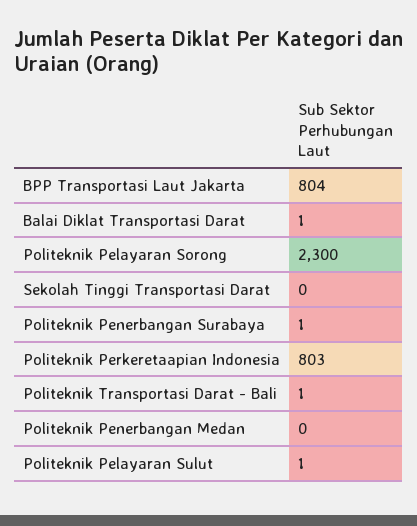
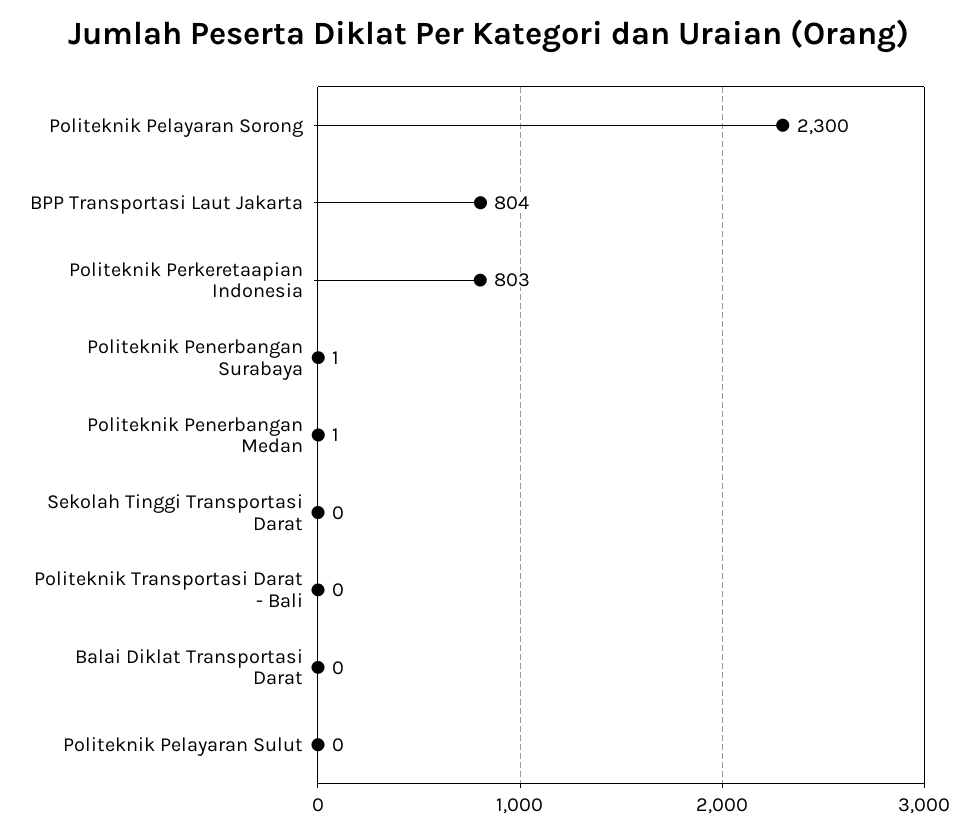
Balai Diklat Transportasi Darat: 1 -> 0
Politeknik Transportasi Darat - Bali: 1 -> 0
Politeknik Penerbangan Medan: 0 -> 1
Politeknik Pelayaran Sulut: 1 -> 0

